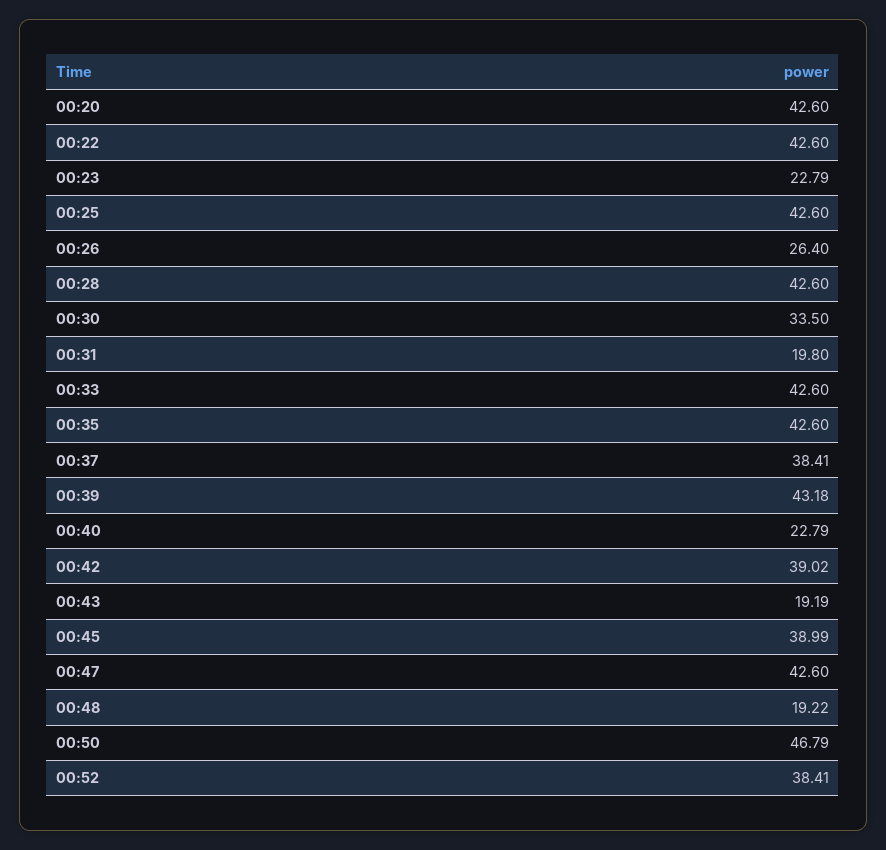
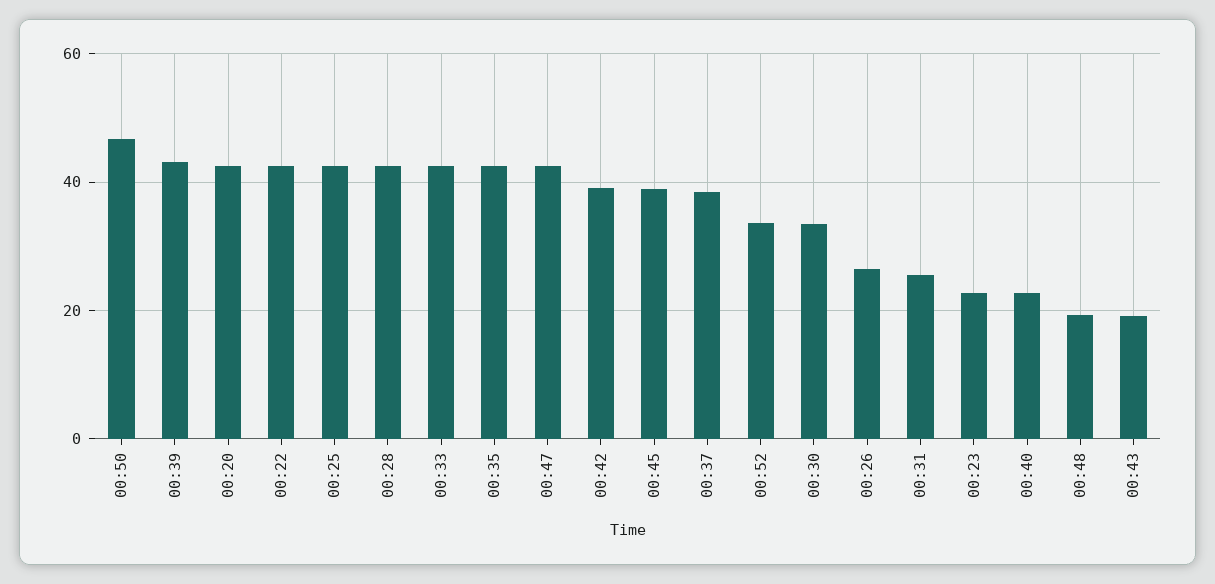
00:31: 19.8 -> 26
00:52: 38.41 -> 34

